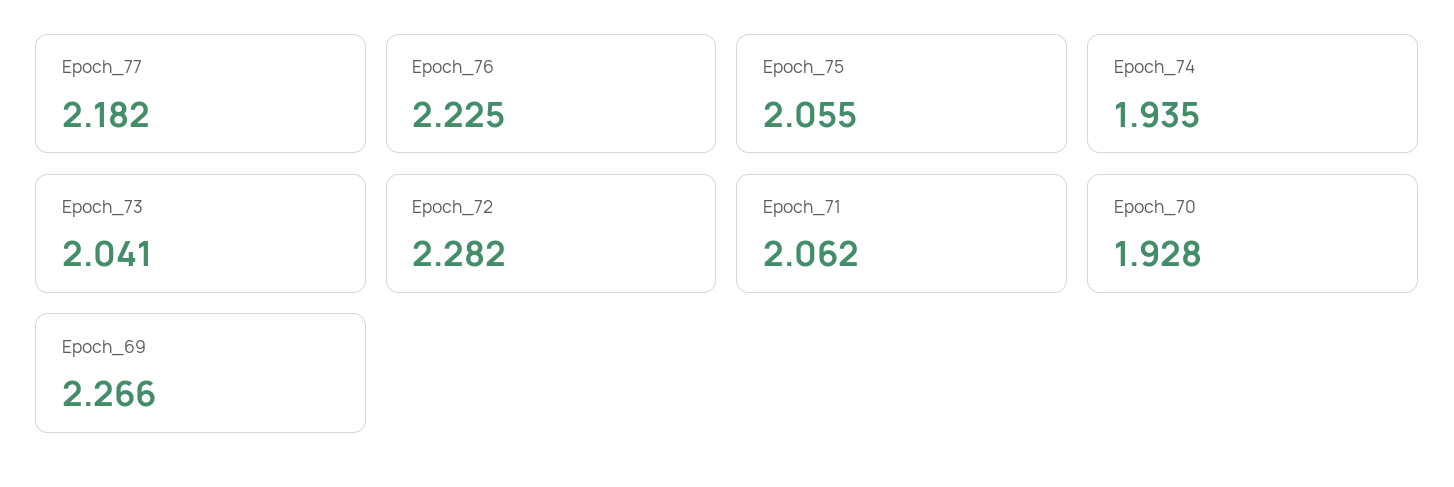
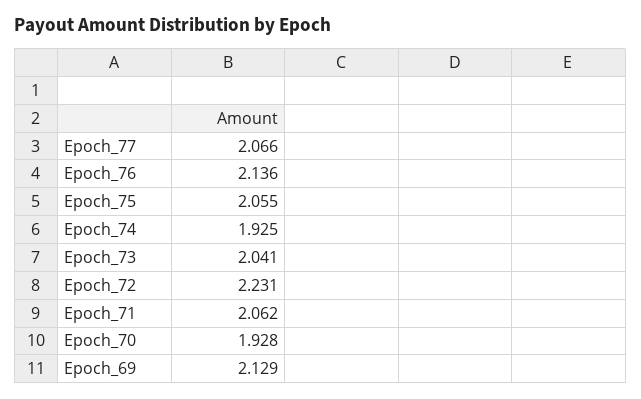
Epoch_77: 2.182 -> 2.066
Epoch_76: 2.225 -> 2.136
Epoch_74: 1.935 -> 1.925
Epoch_72: 2.282 -> 2.231
Epoch_69: 2.266 -> 2.129

